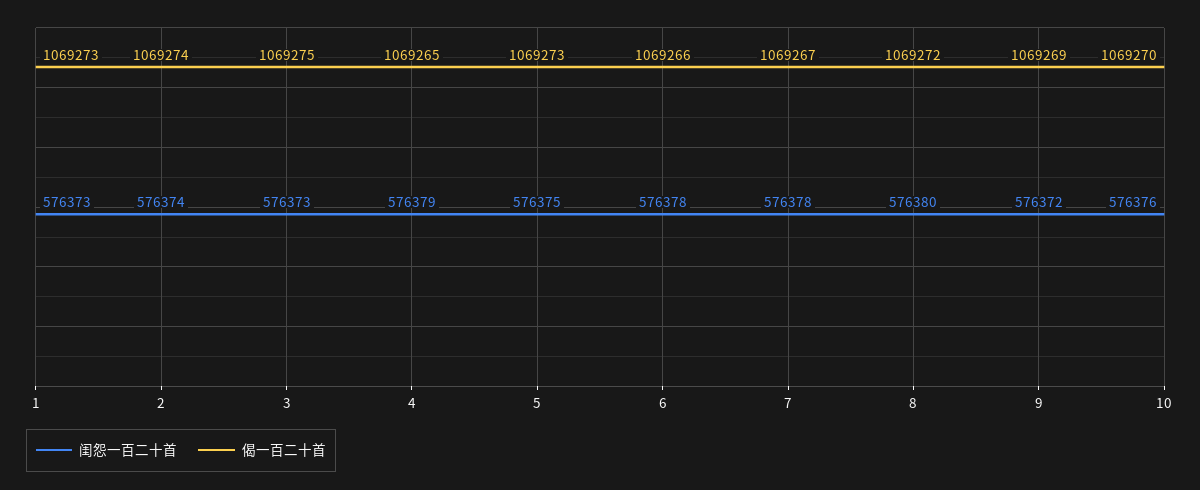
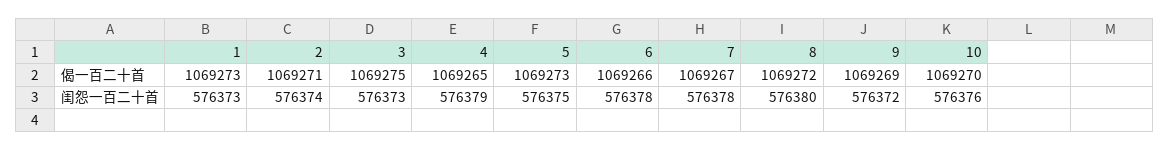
偈一百二十首, 2: 1069274 -> 1069271

